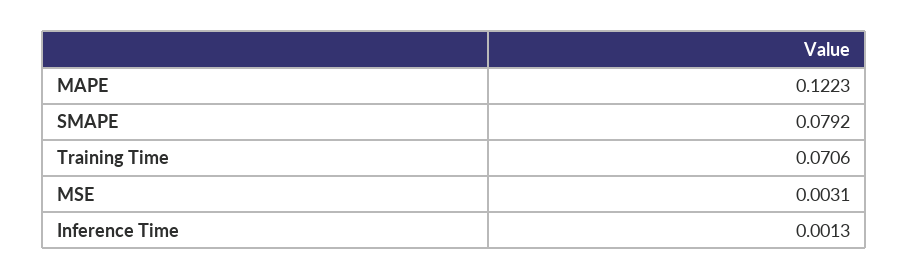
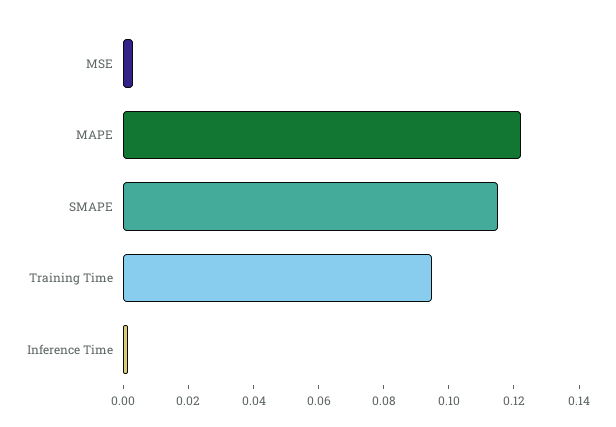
SMAPE: 0.0792 -> 0.115
Training Time: 0.0706 -> 0.095

